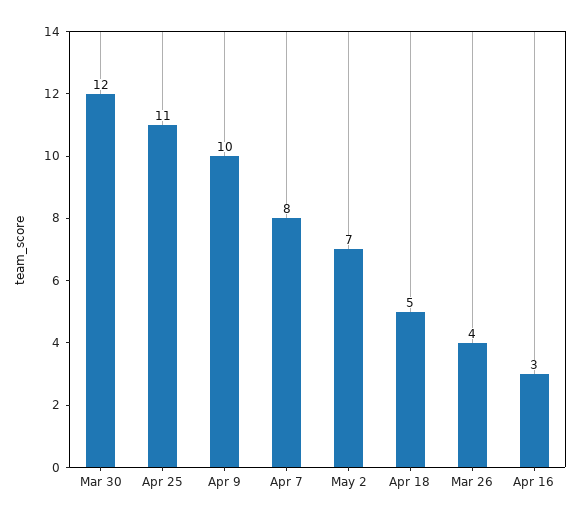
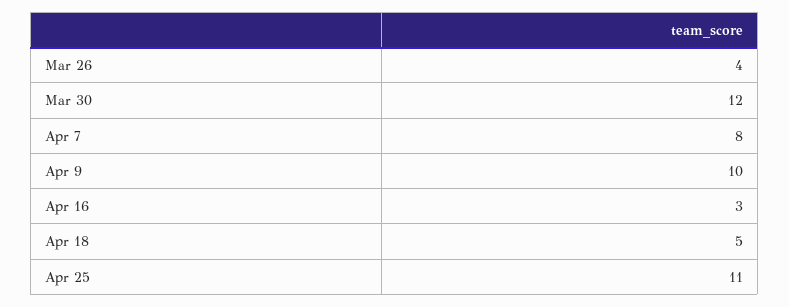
May 2: 7 -> none

